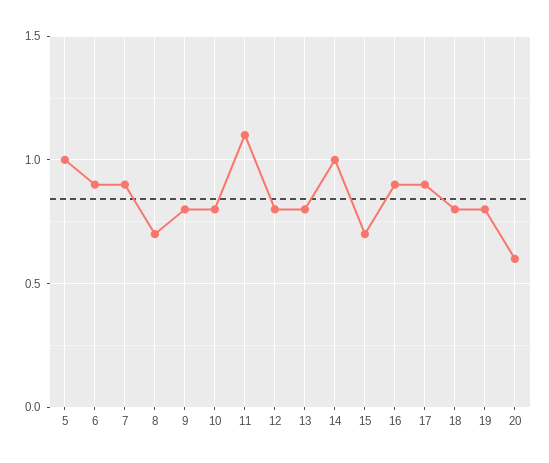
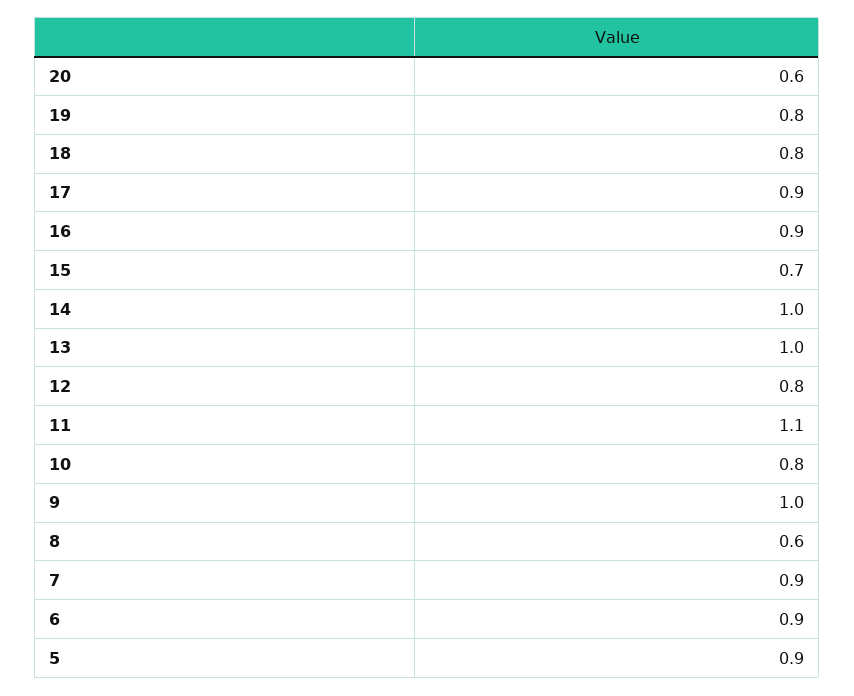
5: 1 -> 0.9
8: 0.7 -> 0.6
9: 0.8 -> 1
13: 0.8 -> 1

